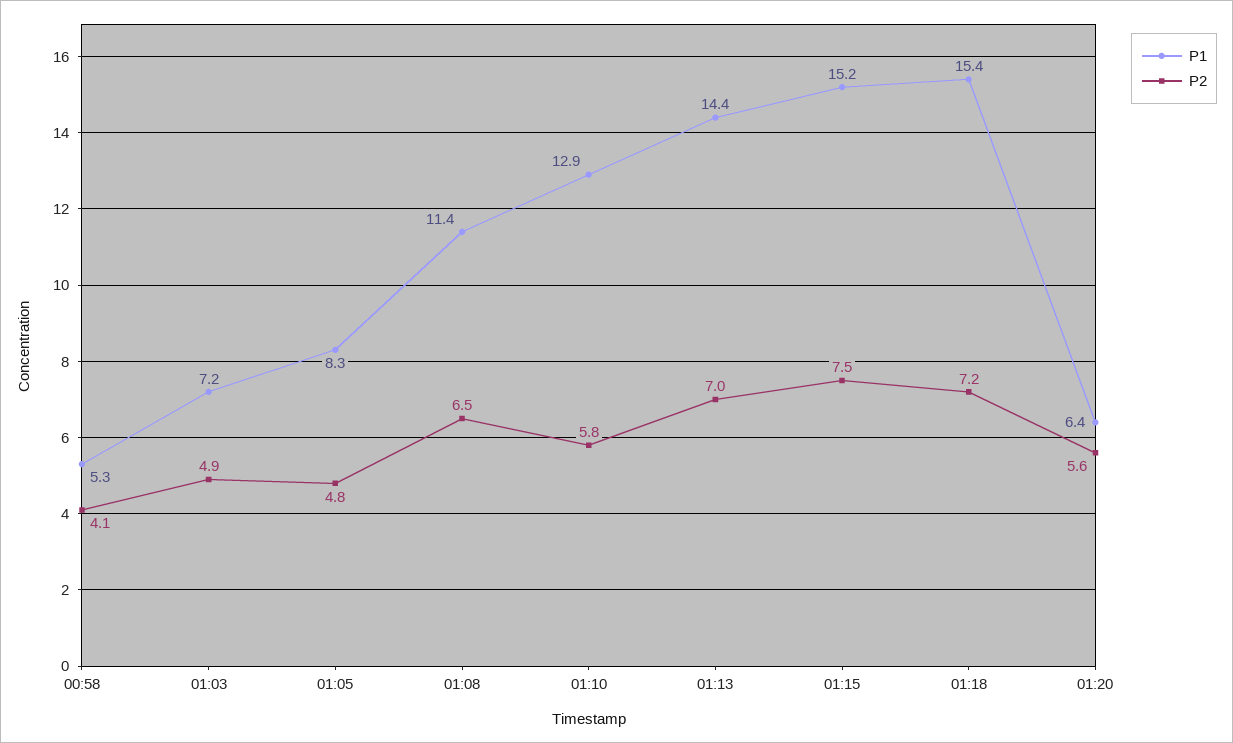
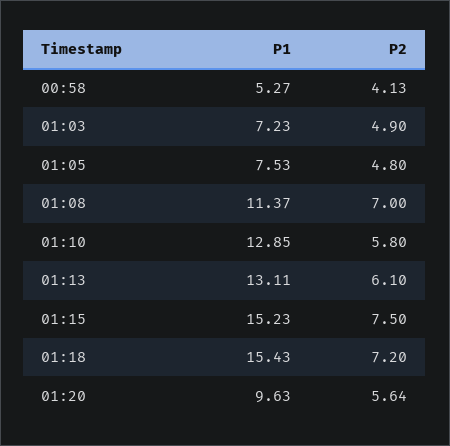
P1, 01:05: 8.3 -> 7.53
P2, 01:08: 6.5 -> 7
P1, 01:13: 14.4 -> 13.11
P2, 01:13: 7 -> 6.1
P1, 01:20: 6.4 -> 9.63

